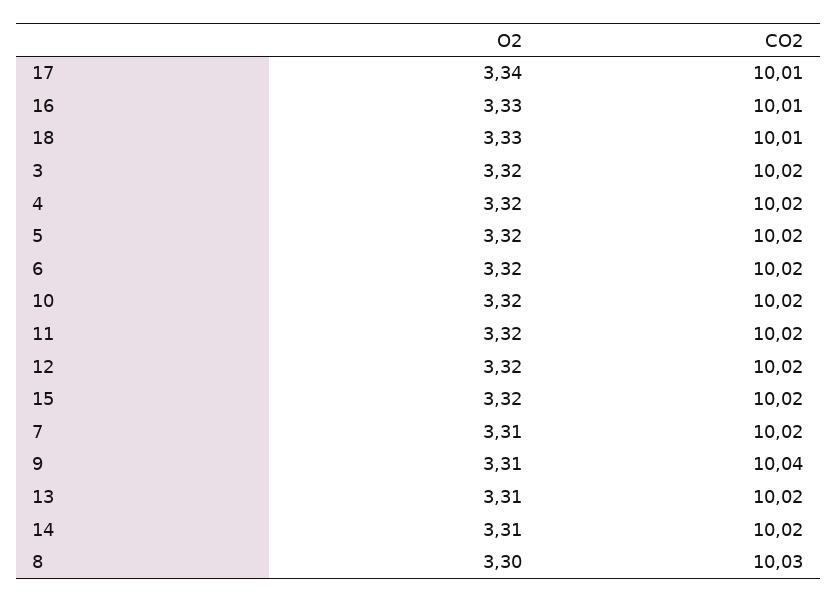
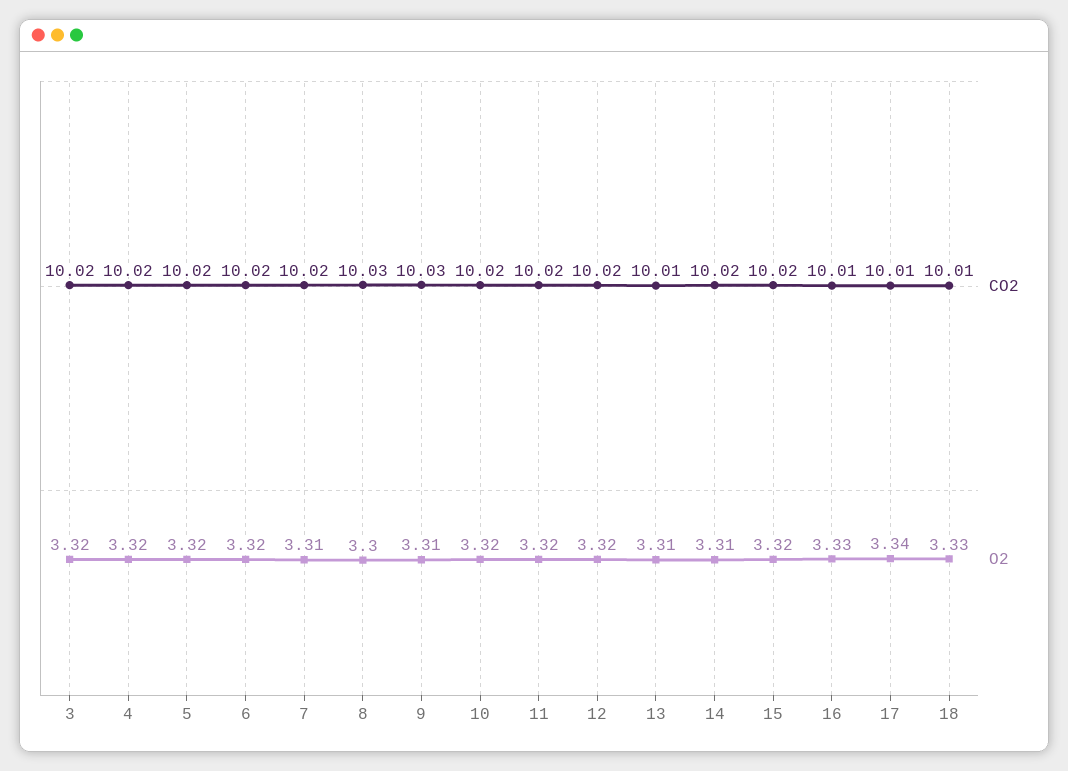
CO2, 9: 10.04 -> 10.03
CO2, 13: 10.02 -> 10.01

